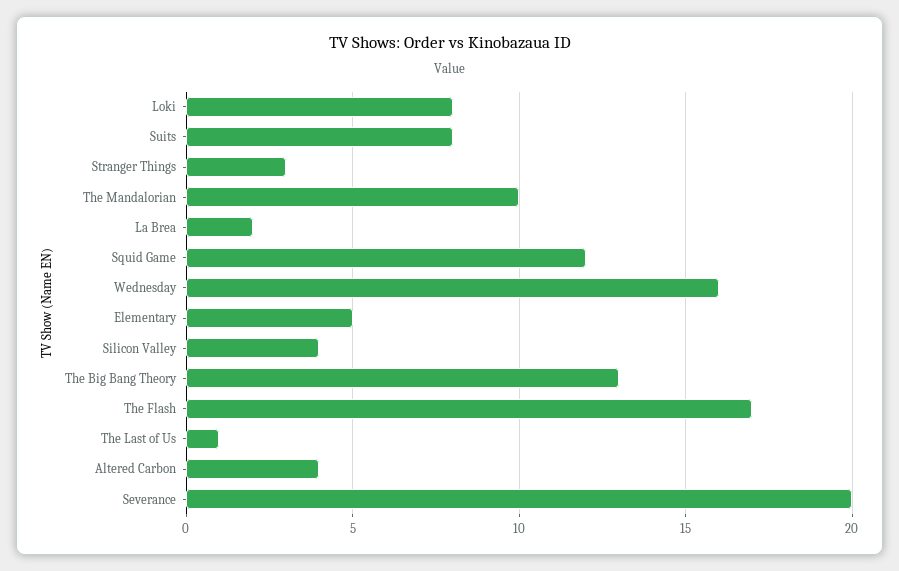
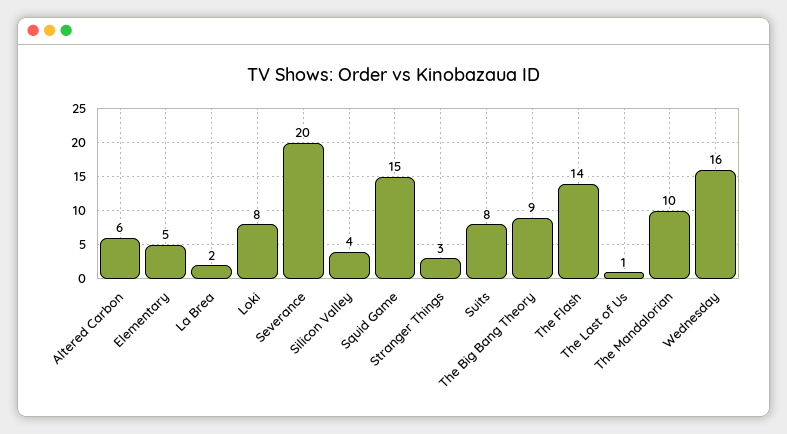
Squid Game: 12 -> 15
The Big Bang Theory: 13 -> 9
The Flash: 17 -> 14
Altered Carbon: 4 -> 6

